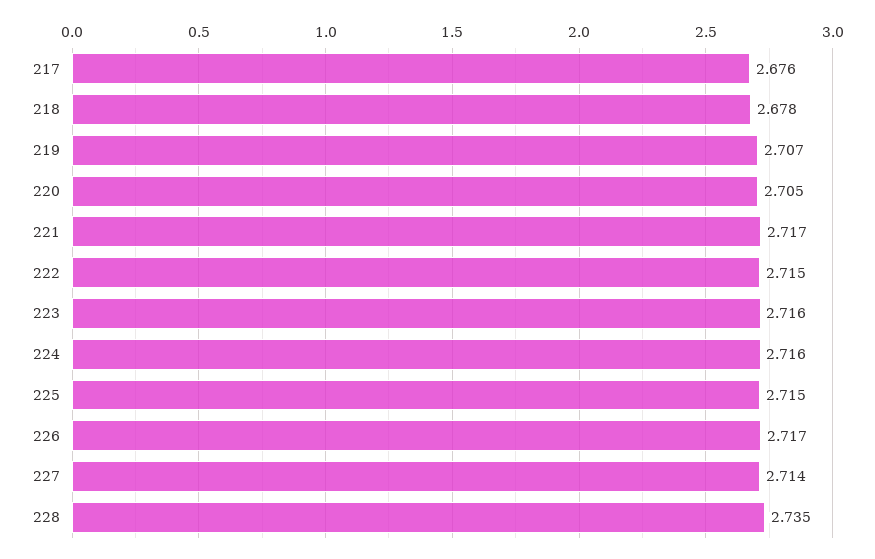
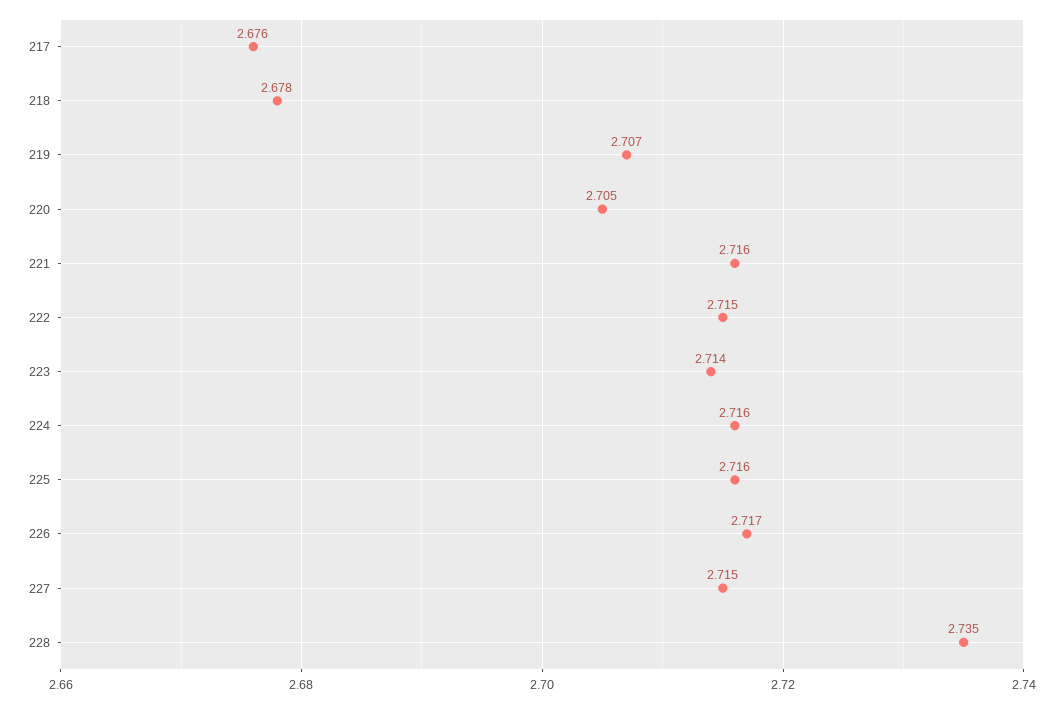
221: 2.717 -> 2.716
223: 2.716 -> 2.714
225: 2.715 -> 2.716
227: 2.714 -> 2.715

